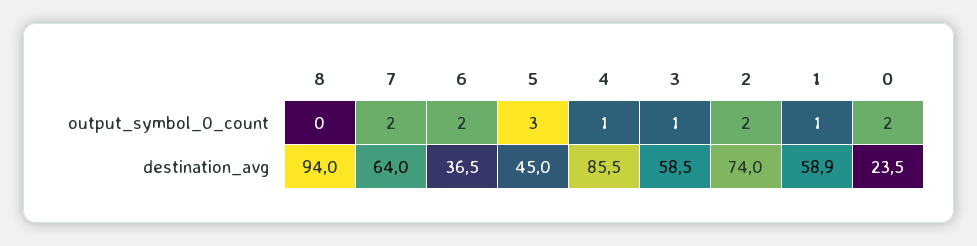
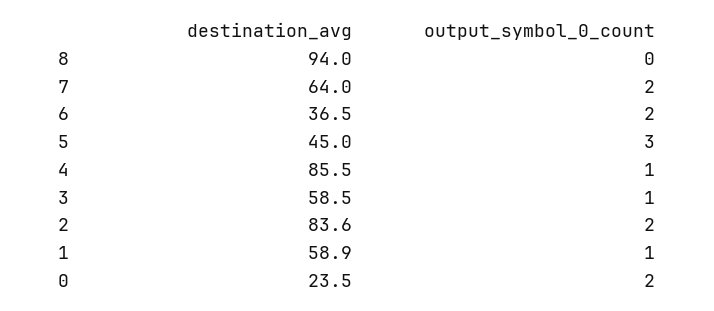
2, destination_avg: 74 -> 83.6

